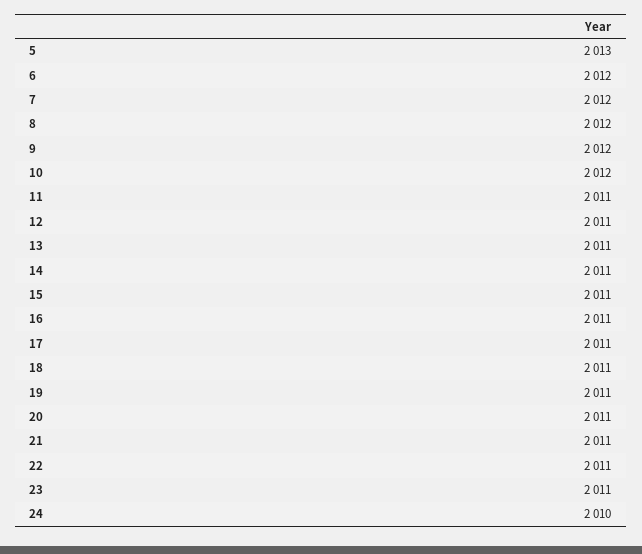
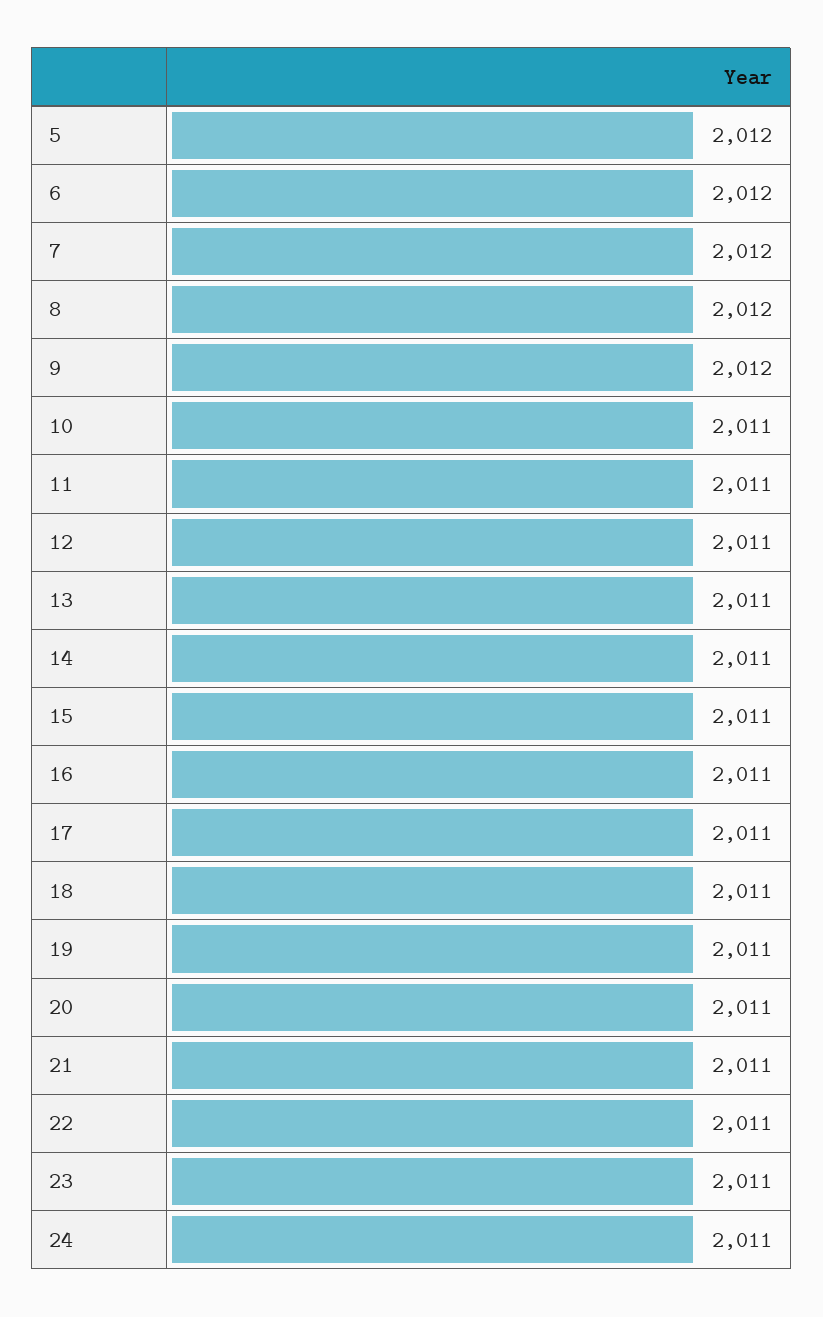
5: 2013 -> 2012
10: 2012 -> 2011
24: 2010 -> 2011

